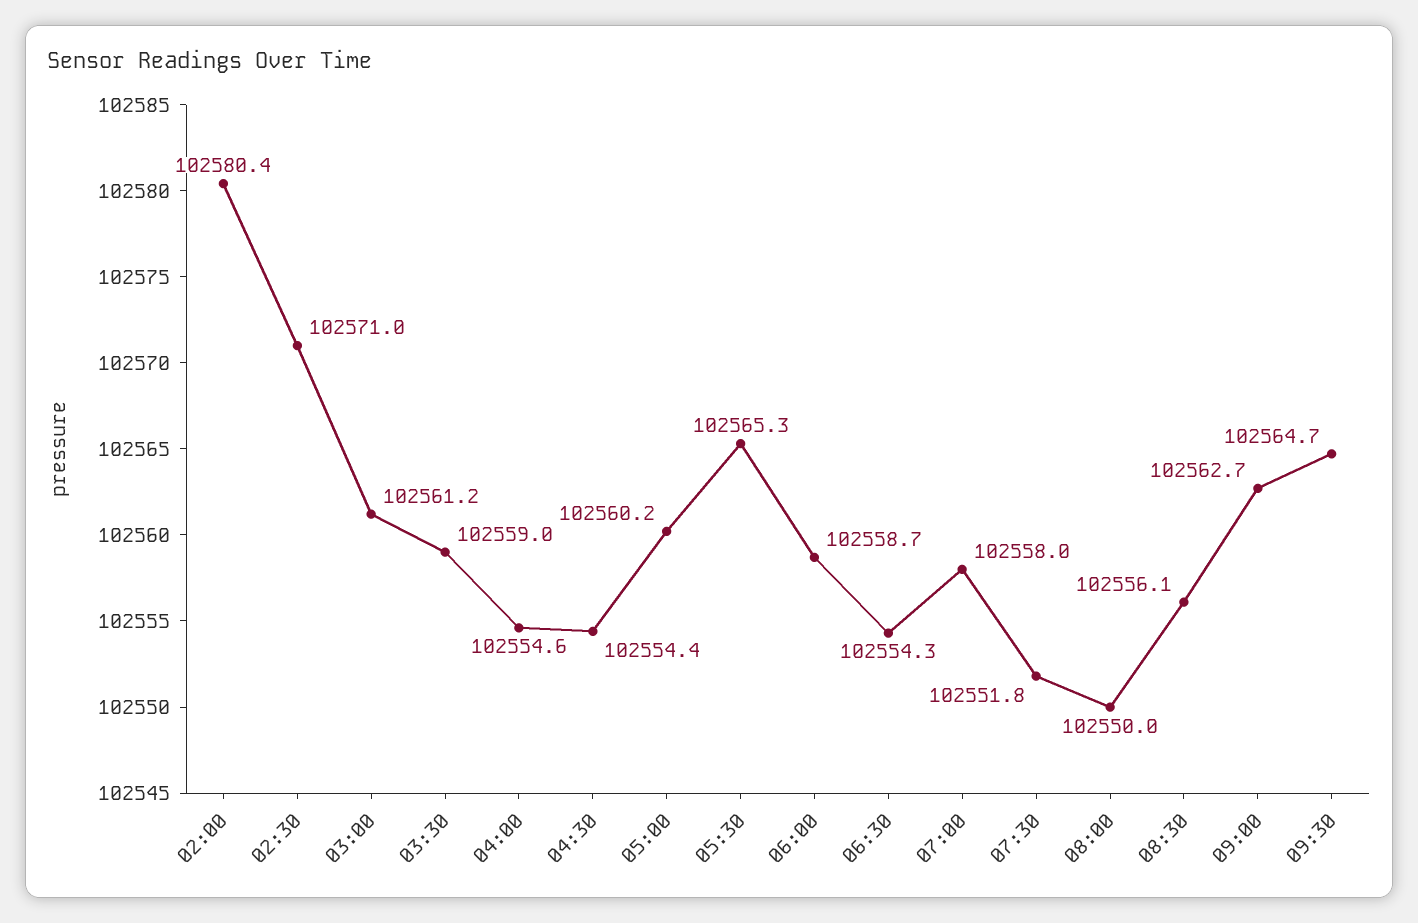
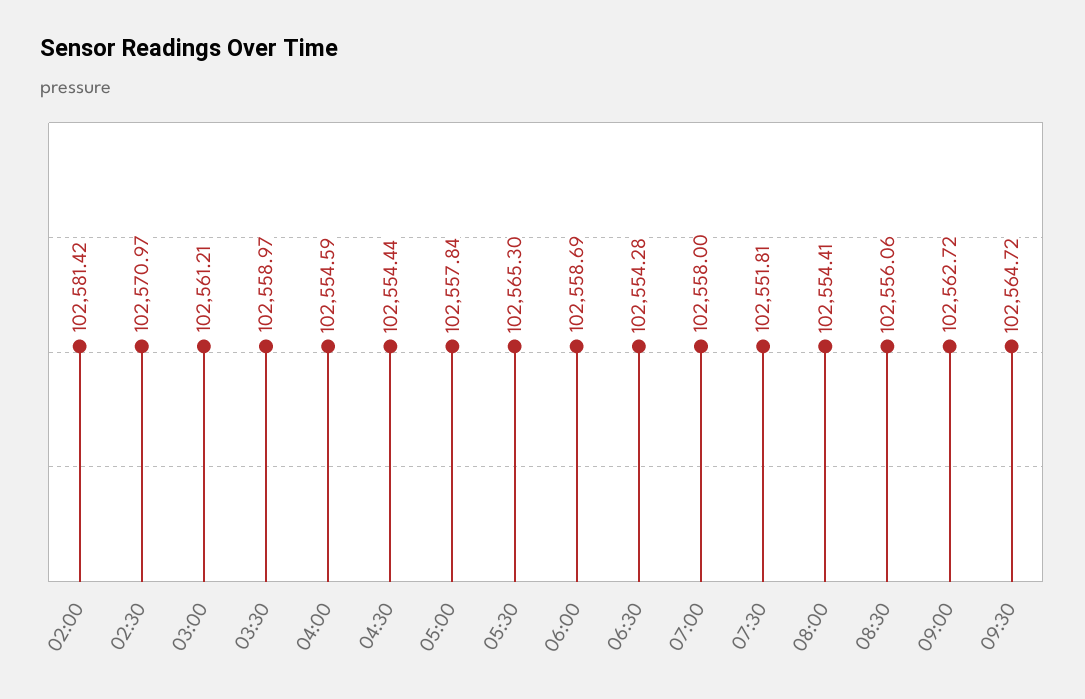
02:00: 102580.4 -> 102581.42
05:00: 102560.2 -> 102557.84
08:00: 102550 -> 102554.41

